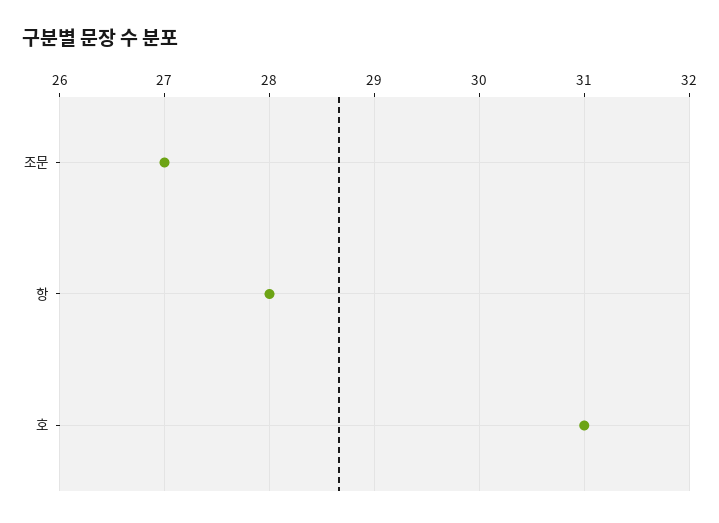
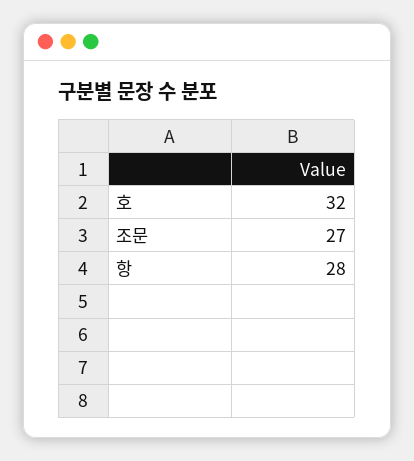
호: 31 -> 32

